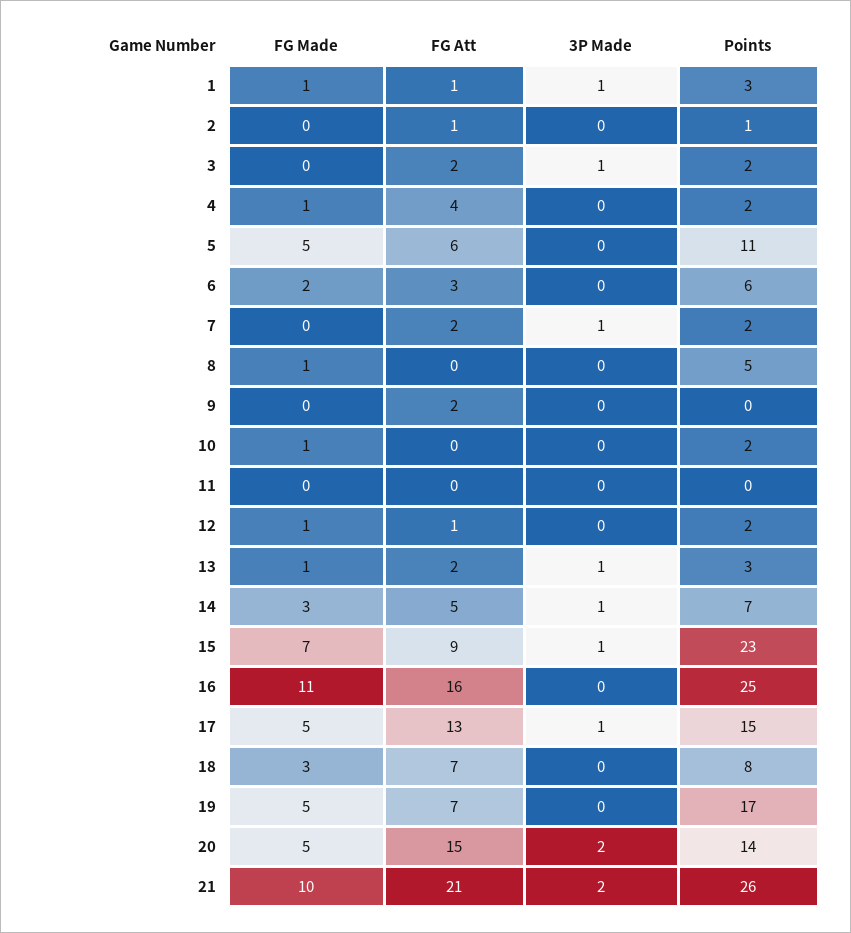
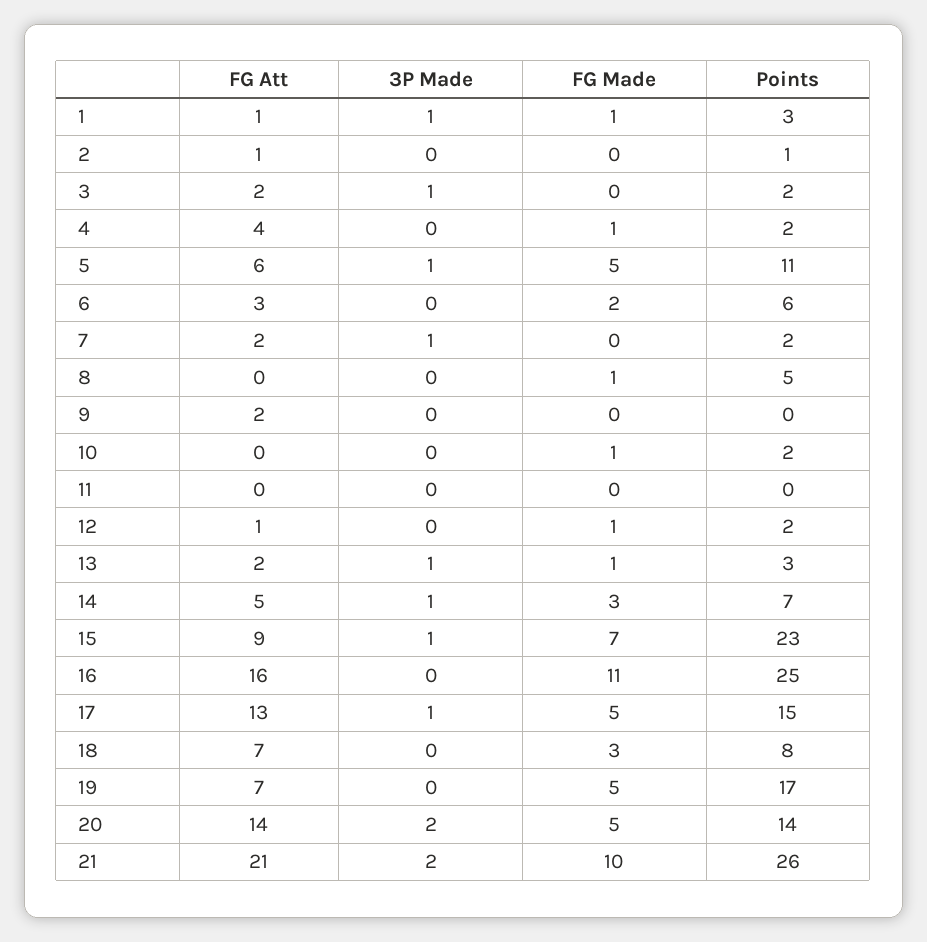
3P Made, 5: 0 -> 1
FG Att, 20: 15 -> 14

